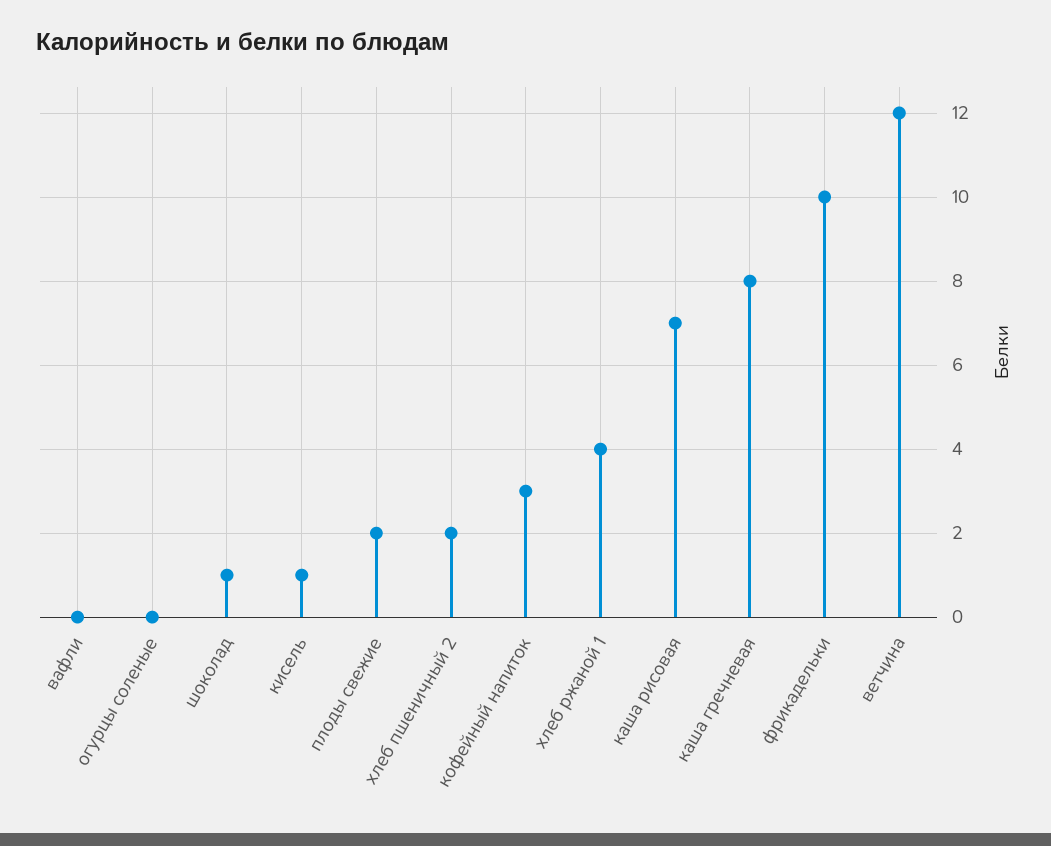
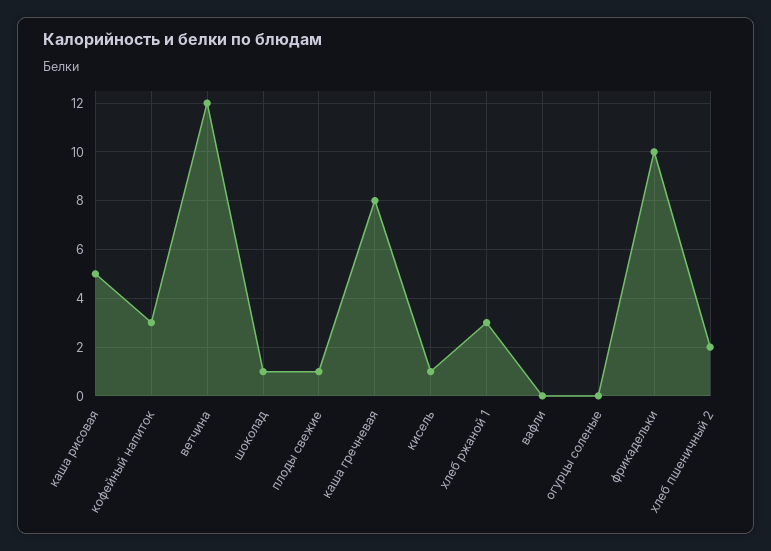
плоды свежие: 2 -> 1
хлеб ржаной 1: 4 -> 3
каша рисовая: 7 -> 5

